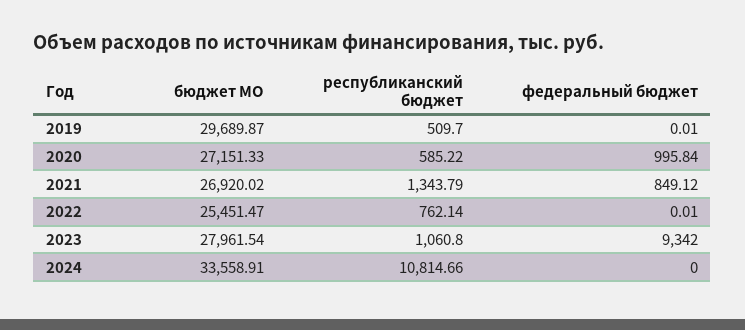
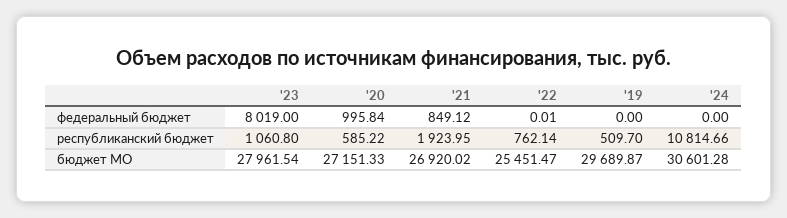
федеральный бюджет, 2019: 0.01 -> 0
республиканский бюджет, 2021: 1343.79 -> 1923.95
федеральный бюджет, 2023: 9342 -> 8019
бюджет МО, 2024: 33558.91 -> 30601.28

